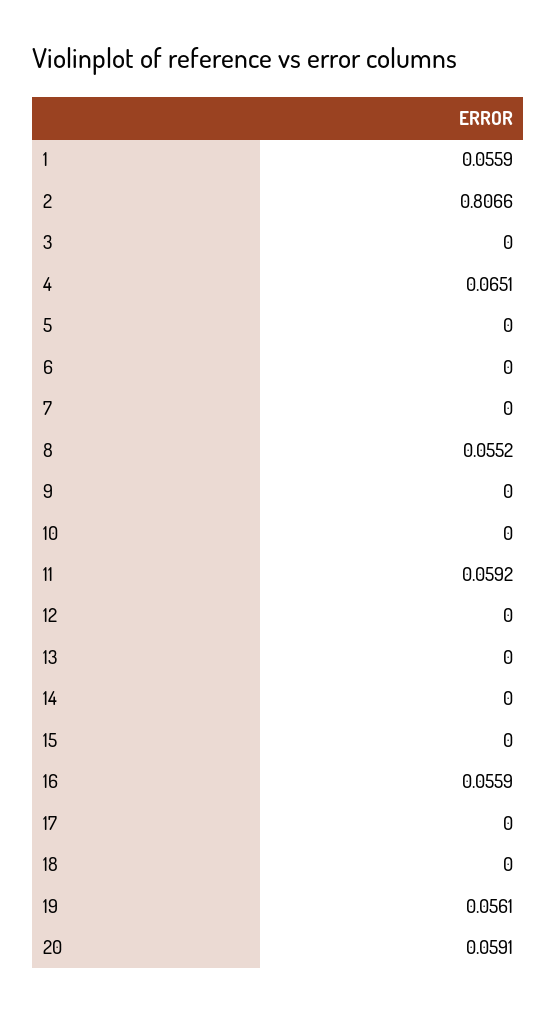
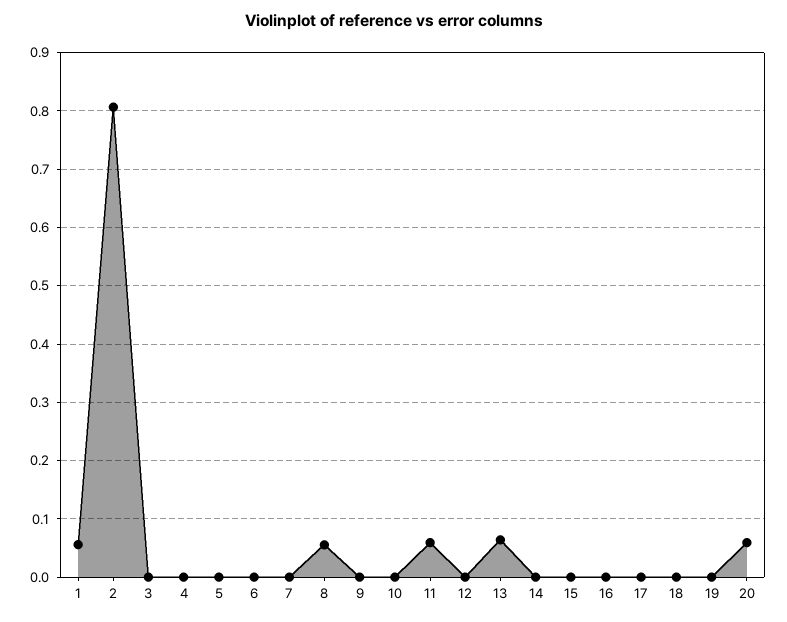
4: 0.0651 -> 0
13: 0 -> 0.06
16: 0.0559 -> 0
19: 0.0561 -> 0

